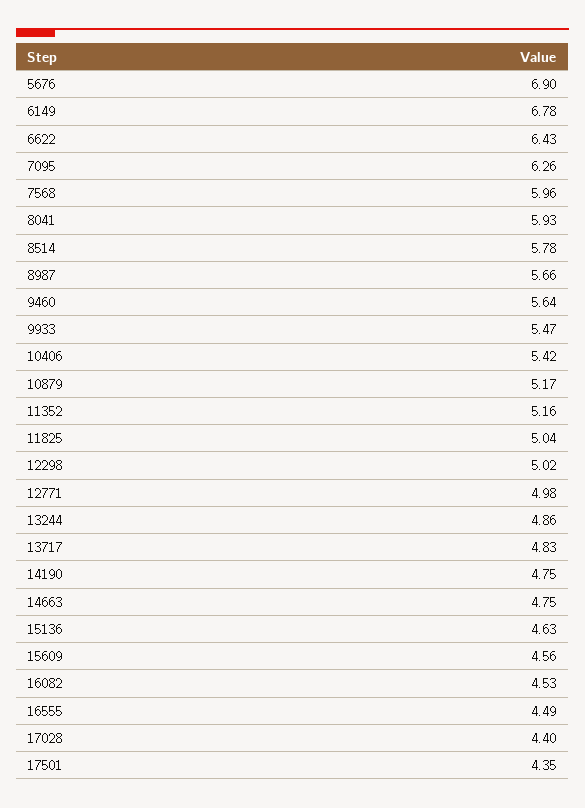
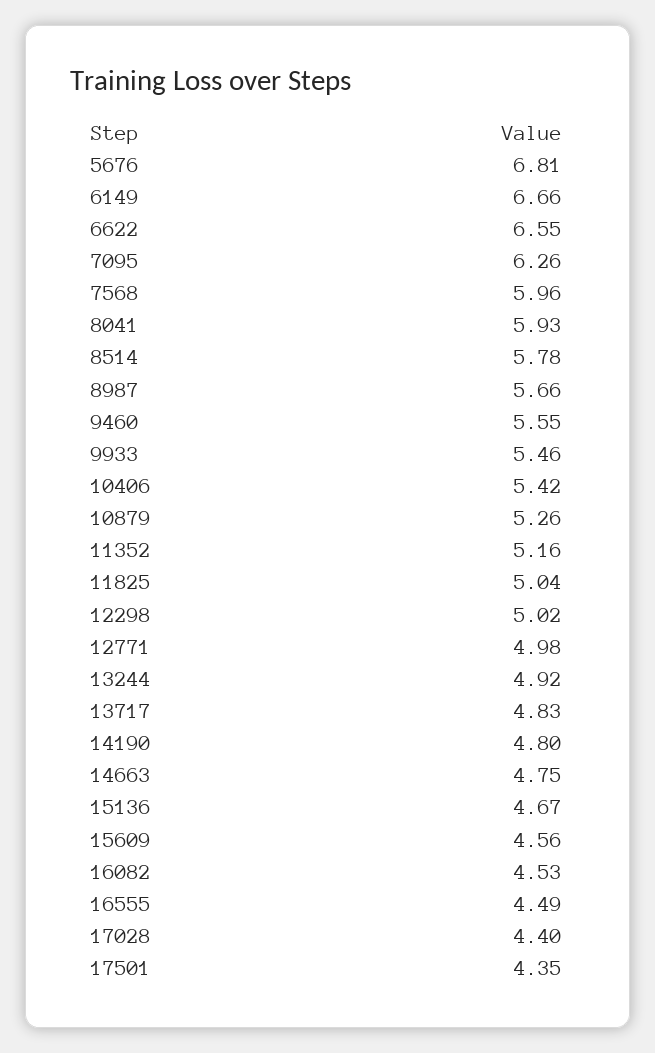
5676: 6.9 -> 6.81
6149: 6.78 -> 6.66
6622: 6.43 -> 6.55
9460: 5.64 -> 5.55
9933: 5.47 -> 5.46
10879: 5.17 -> 5.26
13244: 4.86 -> 4.92
14190: 4.75 -> 4.8
15136: 4.63 -> 4.67

